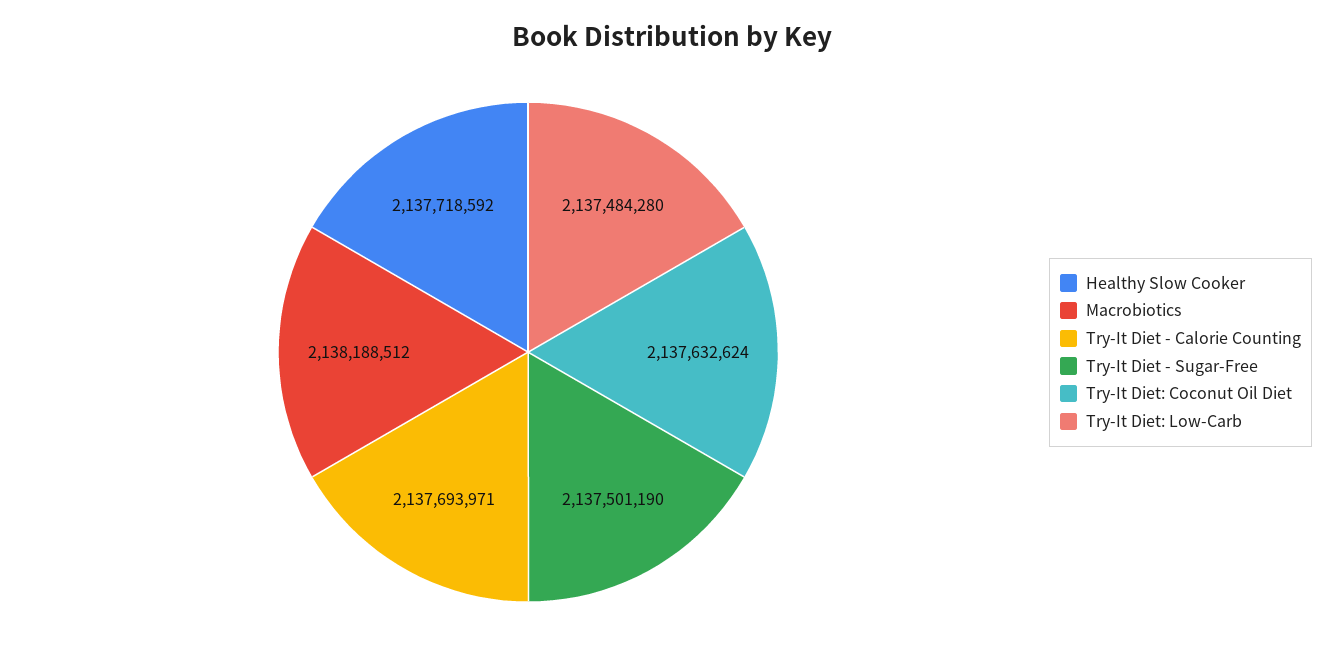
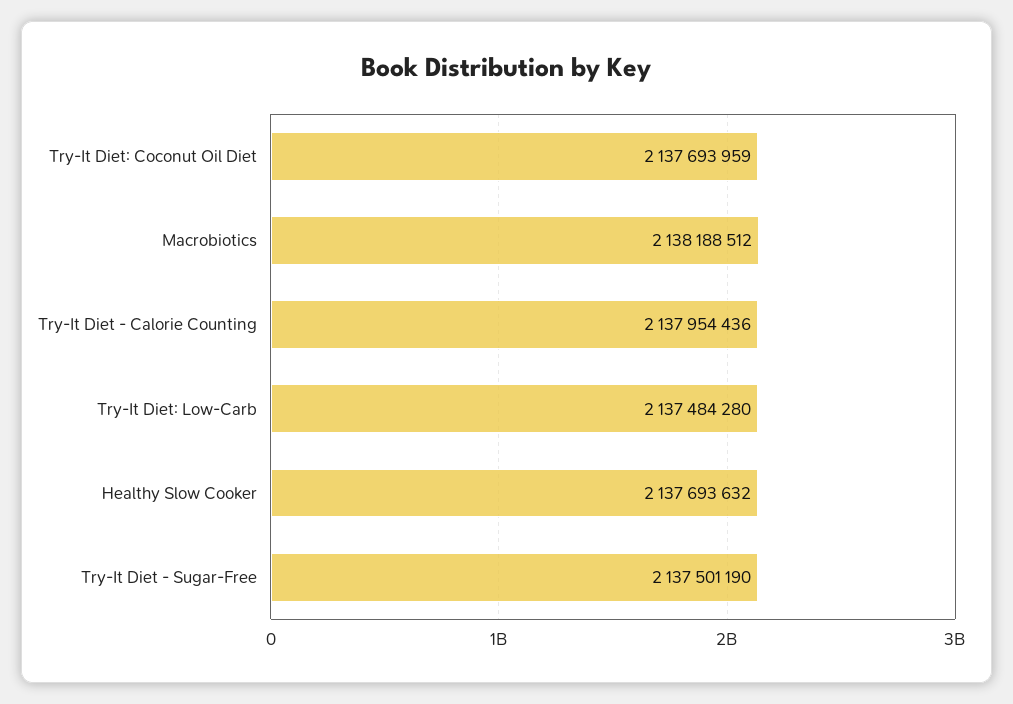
Healthy Slow Cooker: 2137718592 -> 2137693632
Try-It Diet - Calorie Counting: 2137693971 -> 2137954436
Try-It Diet: Coconut Oil Diet: 2137632624 -> 2137693959

